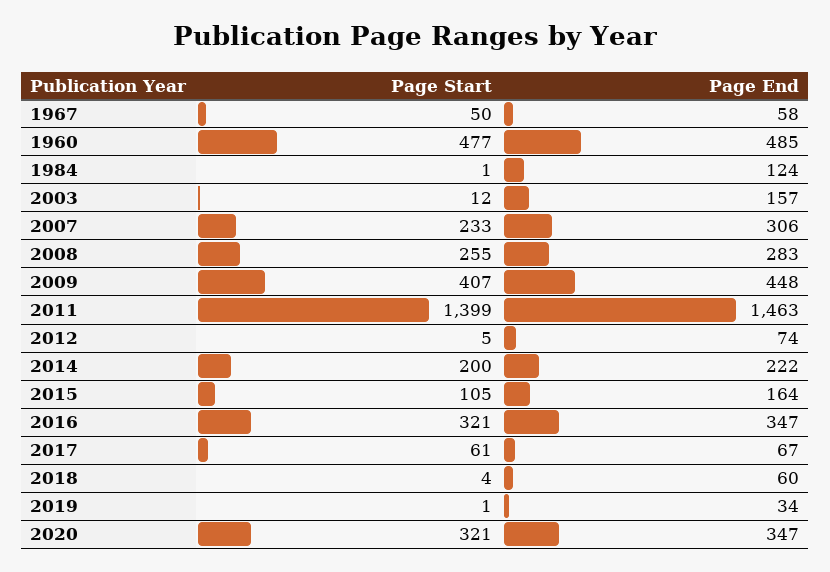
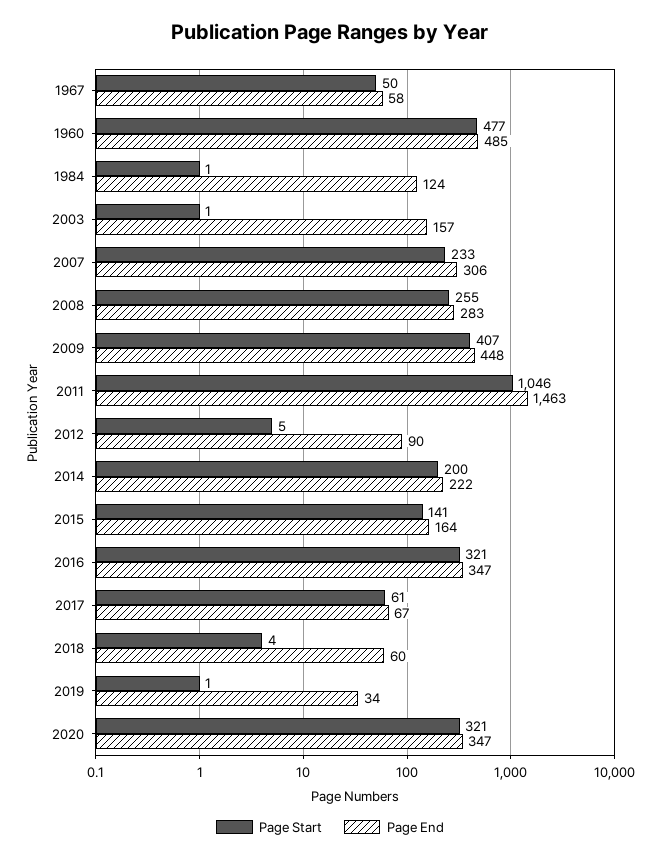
Page Start, 2003: 12 -> 1
Page Start, 2011: 1399 -> 1046
Page End, 2012: 74 -> 90
Page Start, 2015: 105 -> 141

